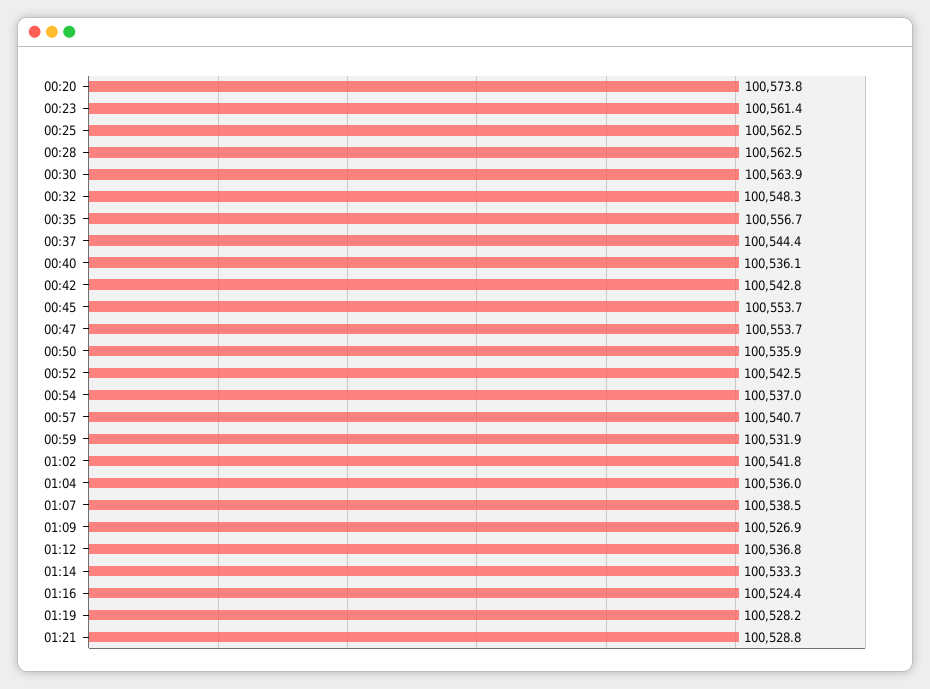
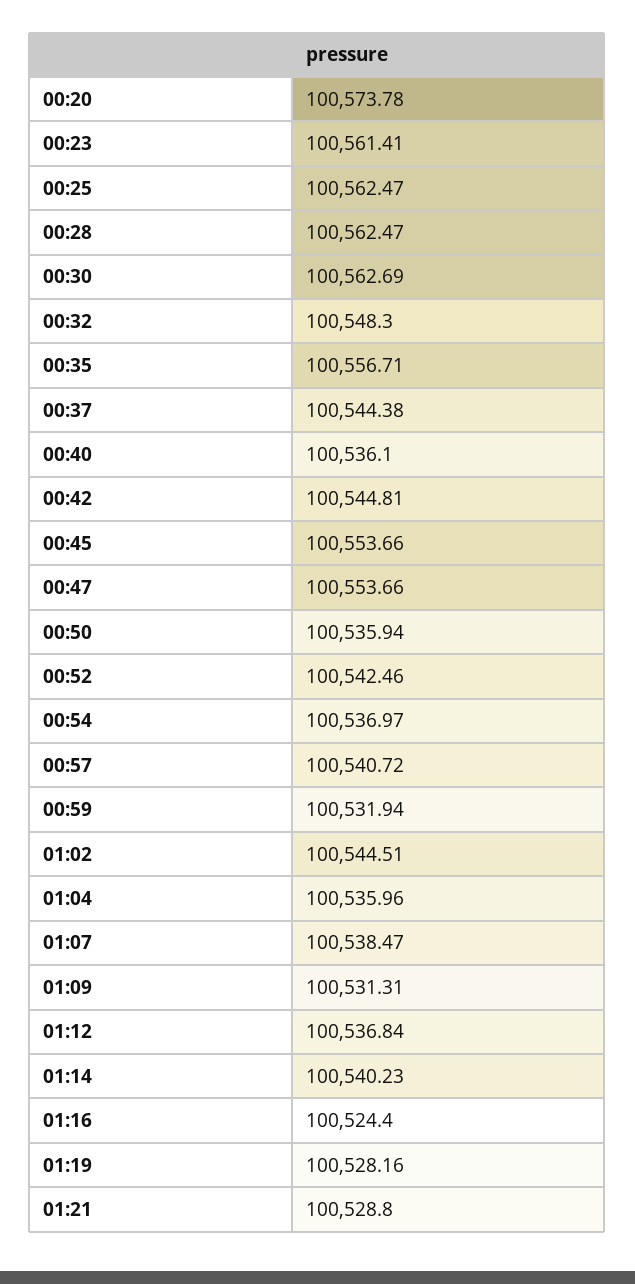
00:30: 100563.9 -> 100562.69
00:42: 100542.8 -> 100544.81
01:02: 100541.8 -> 100544.51
01:09: 100526.9 -> 100531.31
01:14: 100533.3 -> 100540.23

